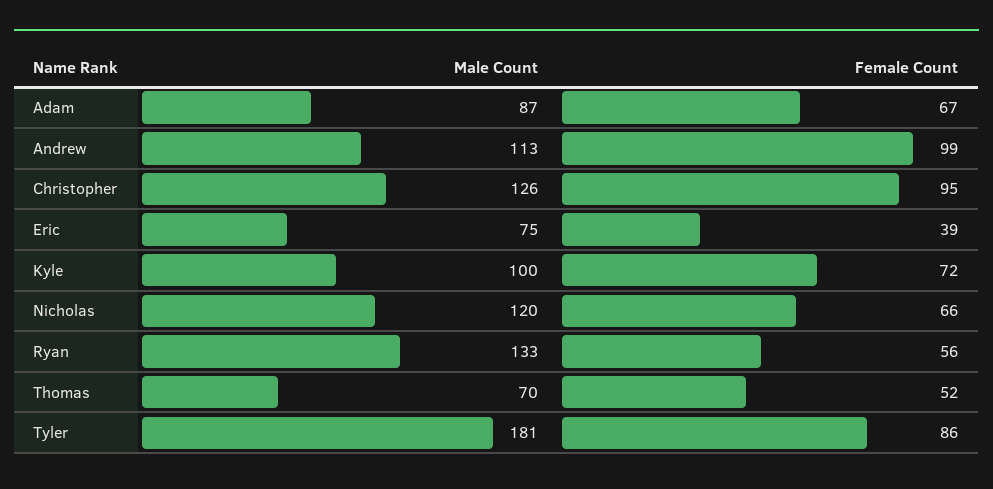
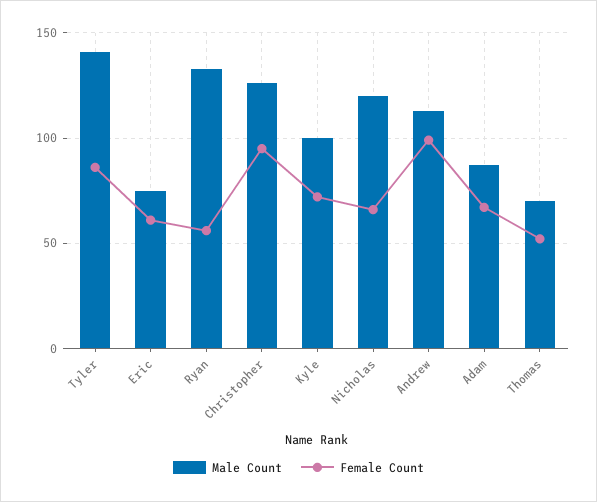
Female Count, Eric: 39 -> 60
Male Count, Tyler: 181 -> 140

